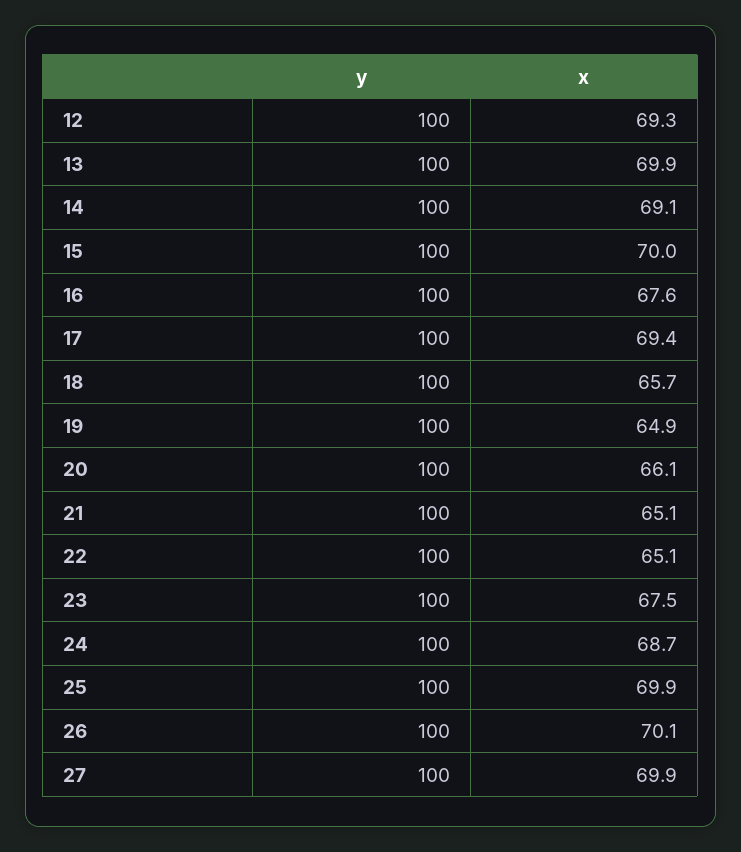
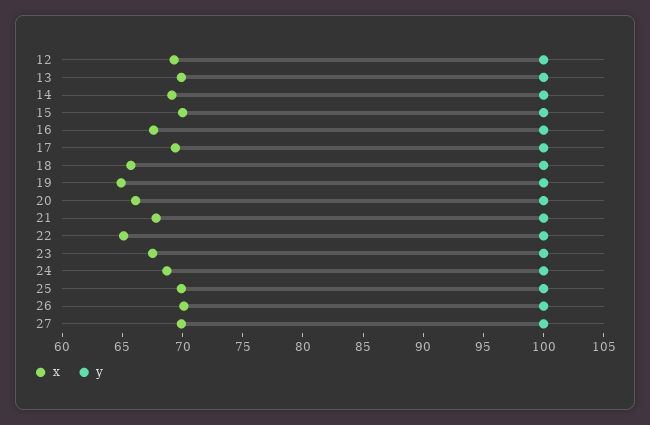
x, 21: 65.1 -> 68

